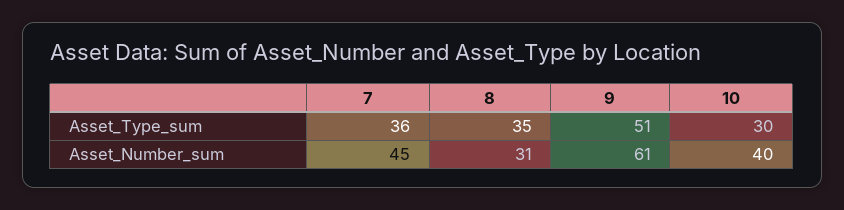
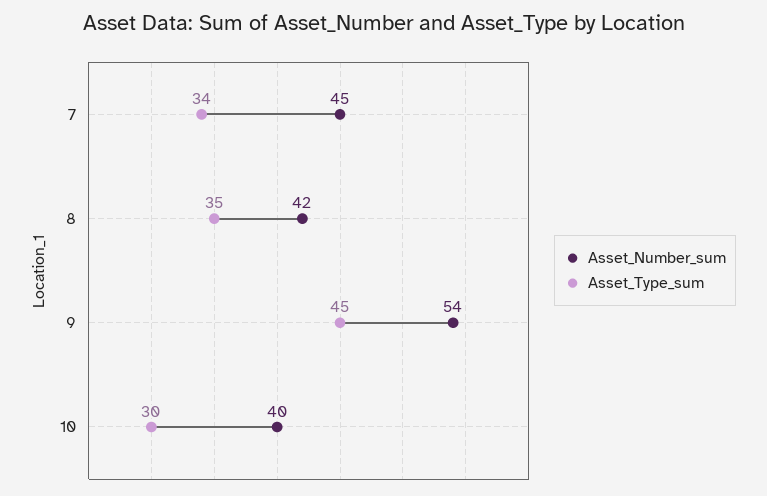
Asset_Type_sum, 7: 36 -> 34
Asset_Type_sum, 9: 51 -> 45
Asset_Number_sum, 8: 31 -> 42
Asset_Number_sum, 9: 61 -> 54

